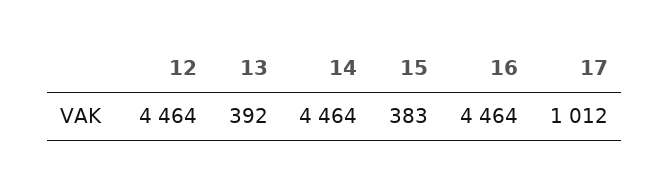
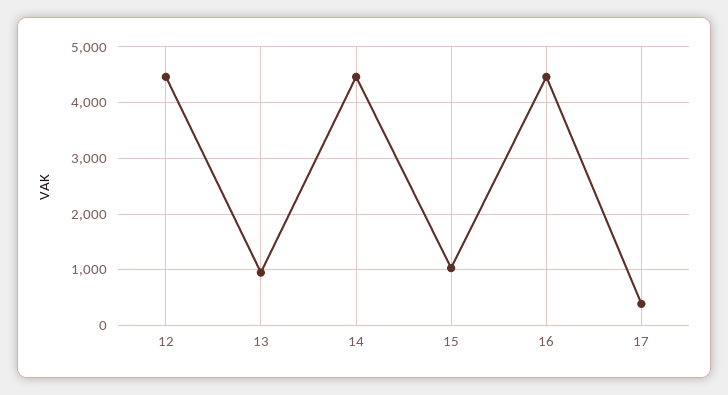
13: 392 -> 1000
15: 383 -> 1000
17: 1012 -> 400

